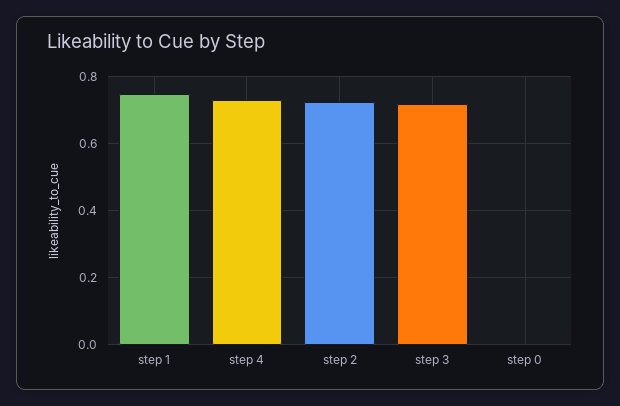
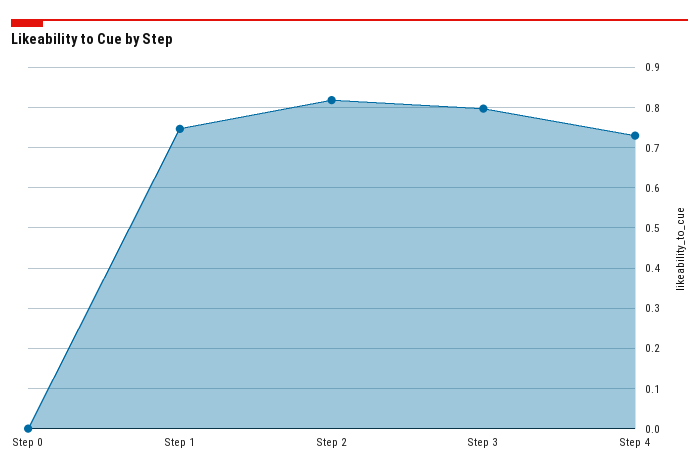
step 2: 0.72 -> 0.82
step 3: 0.72 -> 0.8

